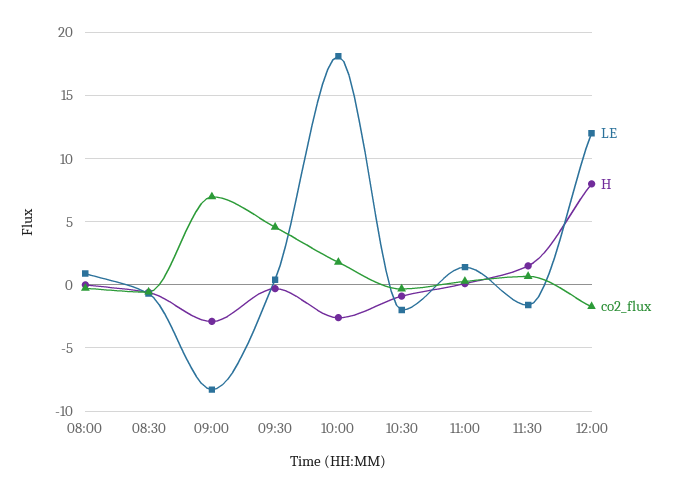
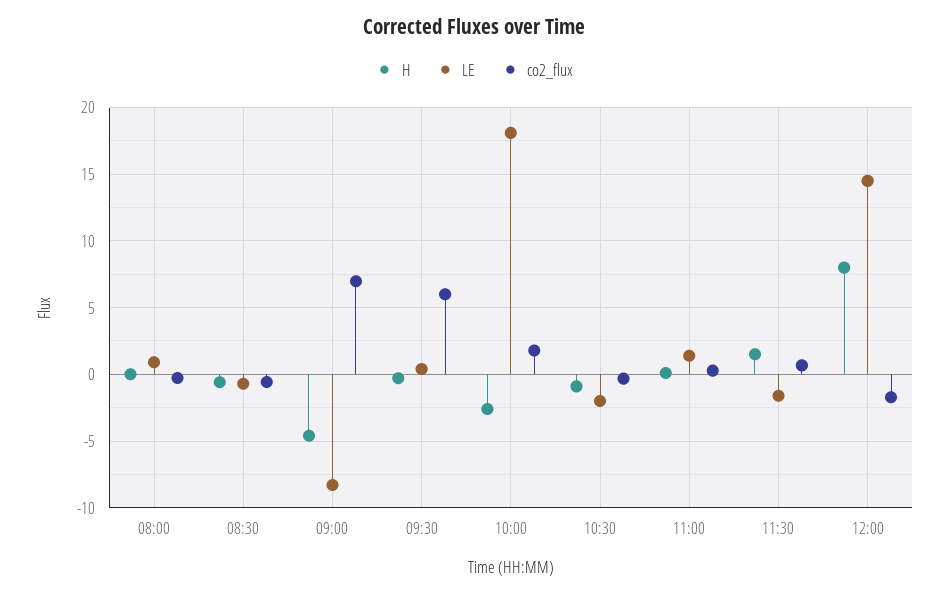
H, 09:00: -3 -> -4.5
co2_flux, 09:30: 4.5 -> 6
LE, 12:00: 12 -> 14.5

